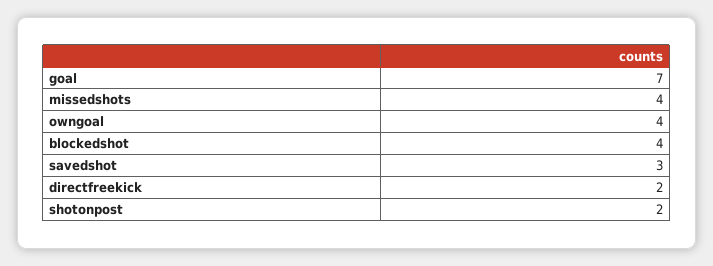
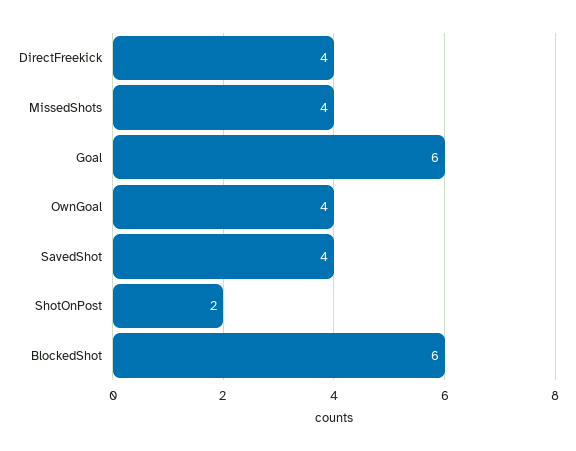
goal: 7 -> 6
blockedshot: 4 -> 6
savedshot: 3 -> 4
directfreekick: 2 -> 4

